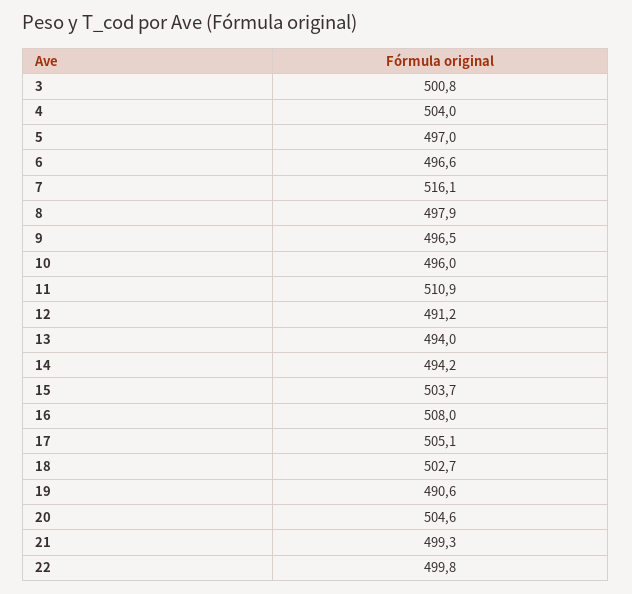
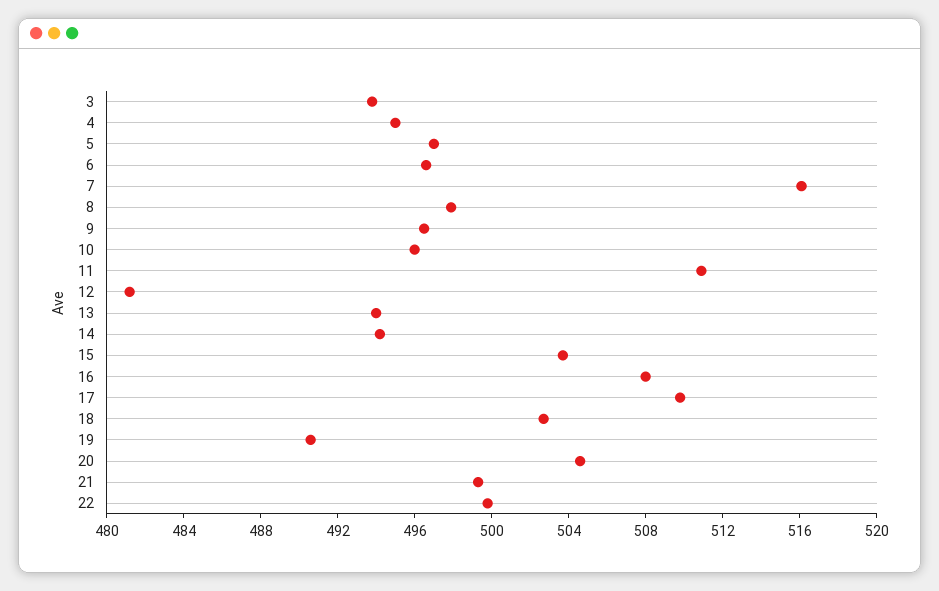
3: 500.8 -> 494
4: 504 -> 495
12: 491.2 -> 481
17: 505.1 -> 510

